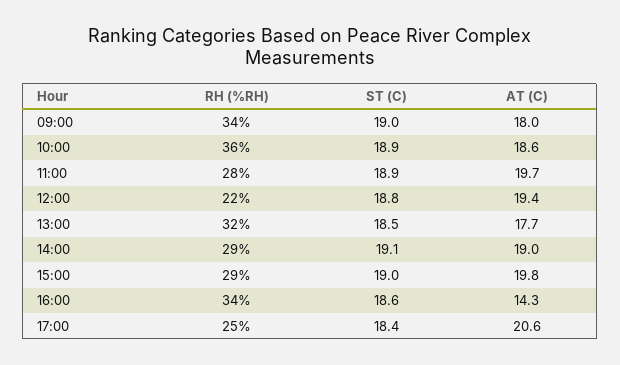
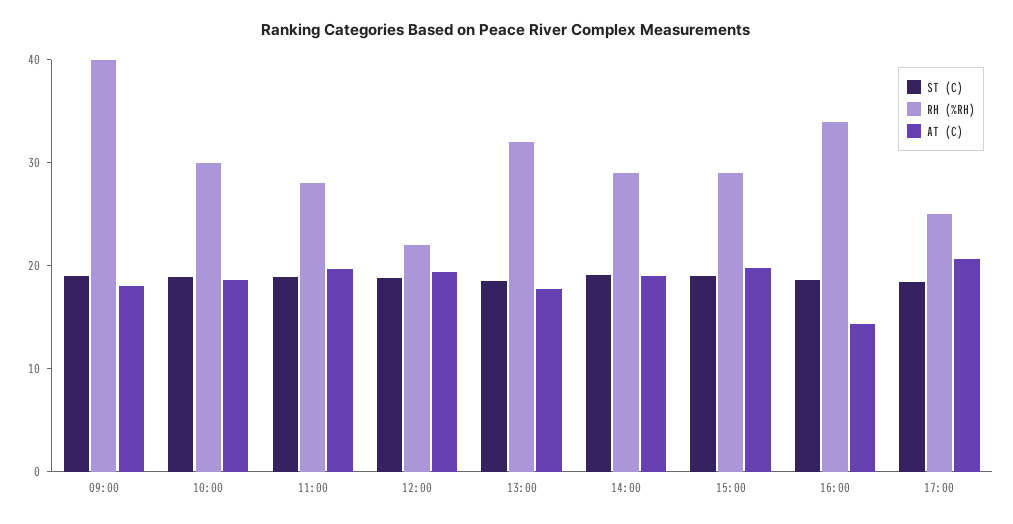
RH (%RH), 09:00: 34 -> 40
RH (%RH), 10:00: 36 -> 30

